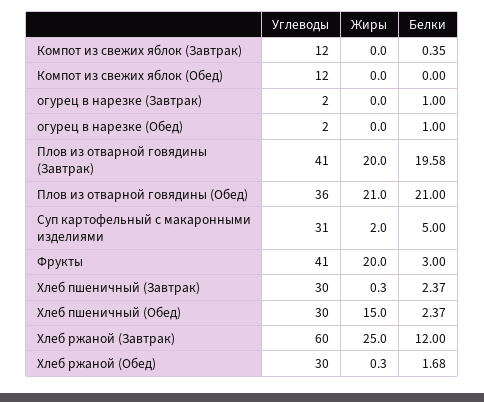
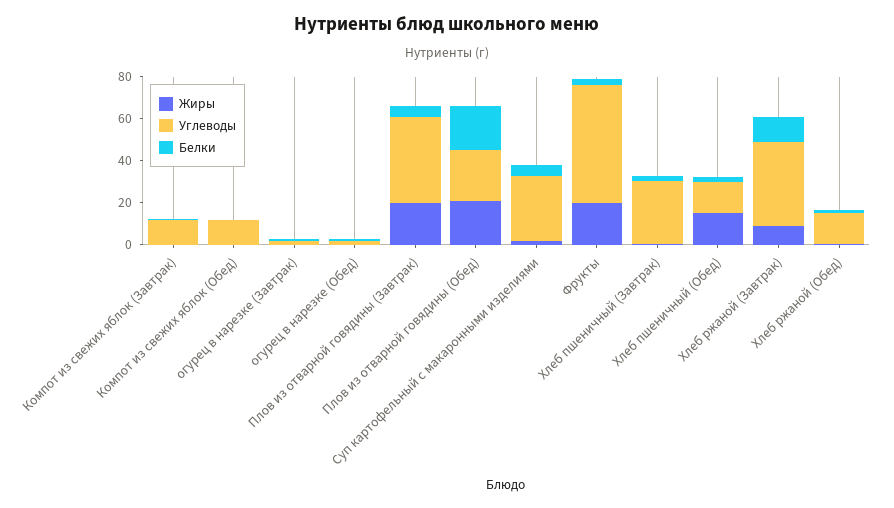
Белки, Плов из отварной говядины (Завтрак): 19.58 -> 5
Углеводы, Плов из отварной говядины (Обед): 36 -> 25
Углеводы, Фрукты: 41 -> 55
Углеводы, Хлеб пшеничный (Обед): 30 -> 15
Углеводы, Хлеб ржаной (Завтрак): 60 -> 40
Жиры, Хлеб ржаной (Завтрак): 25 -> 10
Углеводы, Хлеб ржаной (Обед): 30 -> 15

